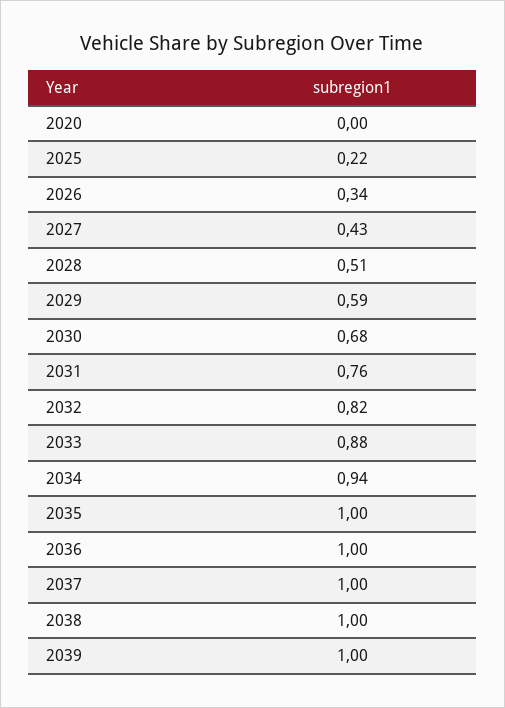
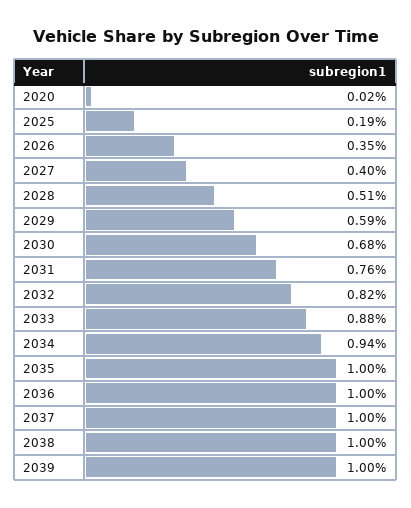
2020: 0 -> 0.02
2025: 0.22 -> 0.19
2026: 0.34 -> 0.35
2027: 0.43 -> 0.4

